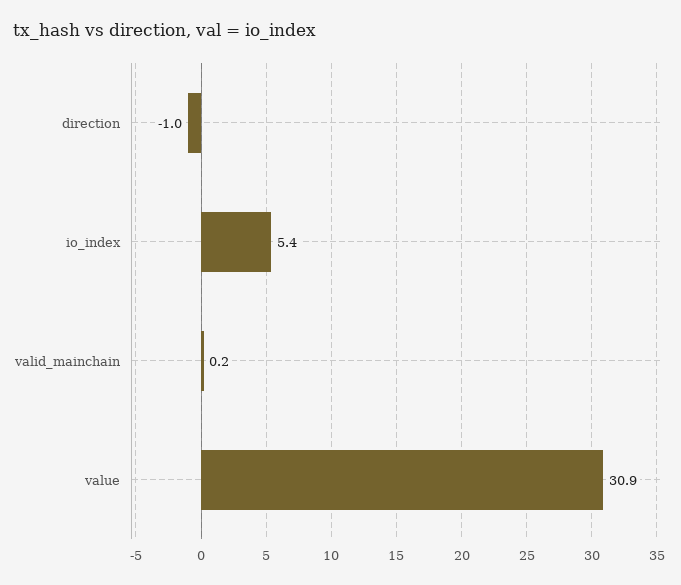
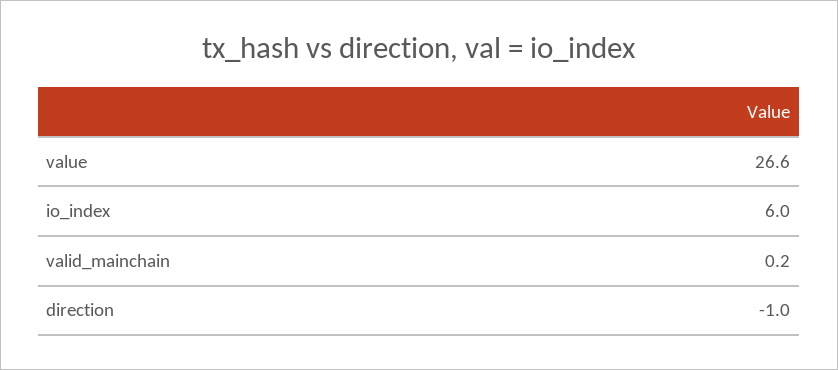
io_index: 5.4 -> 6
value: 30.9 -> 26.6

